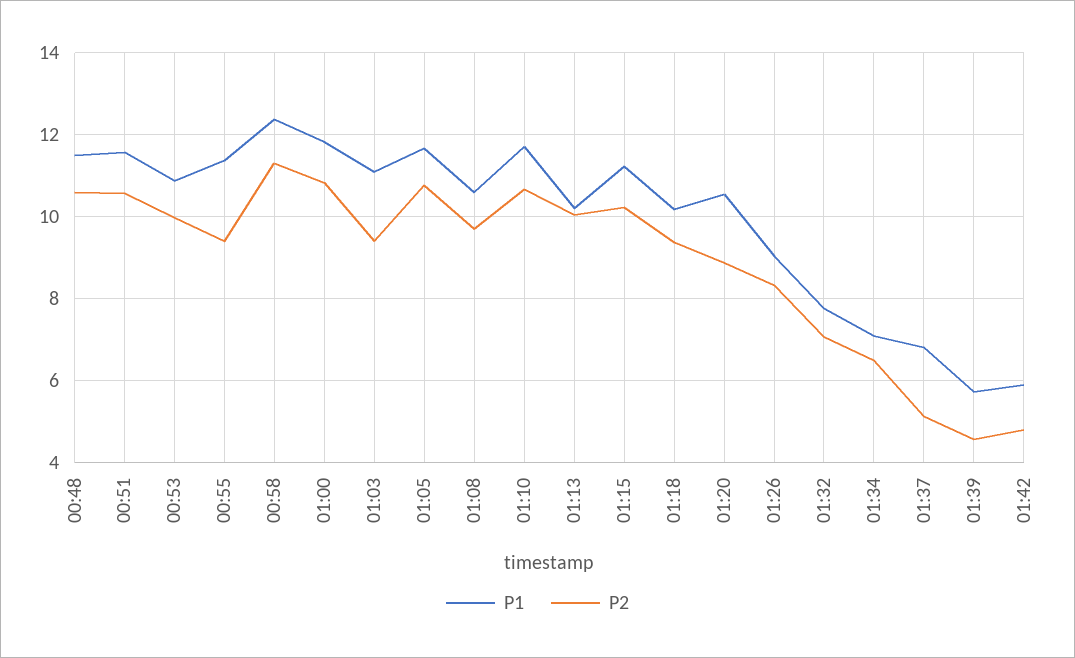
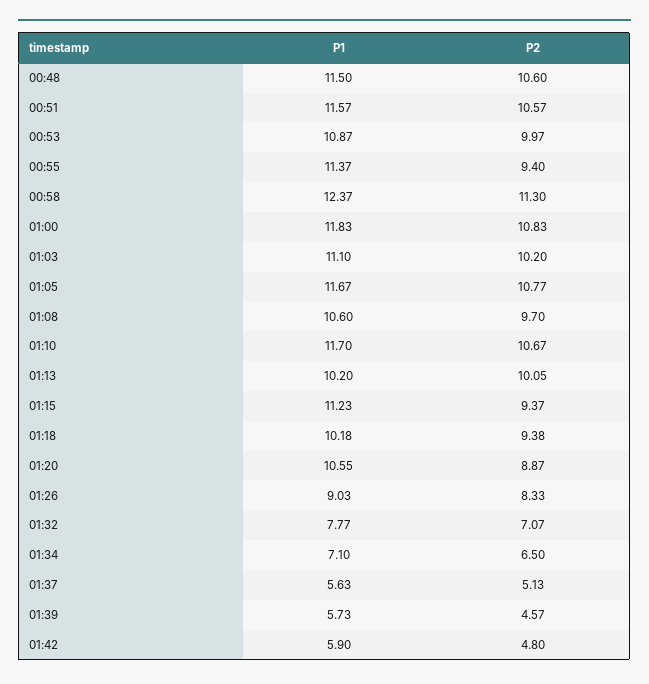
P2, 01:03: 9.4 -> 10.2
P2, 01:15: 10.2 -> 9.37
P1, 01:37: 6.8 -> 5.63

